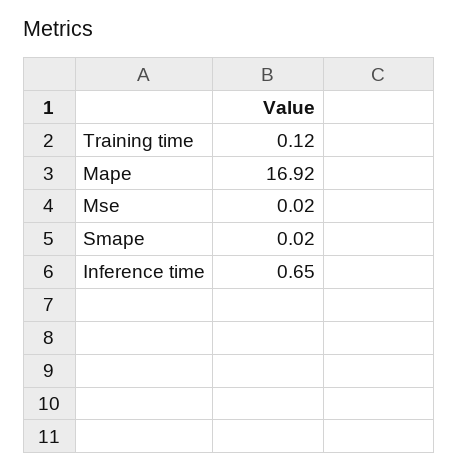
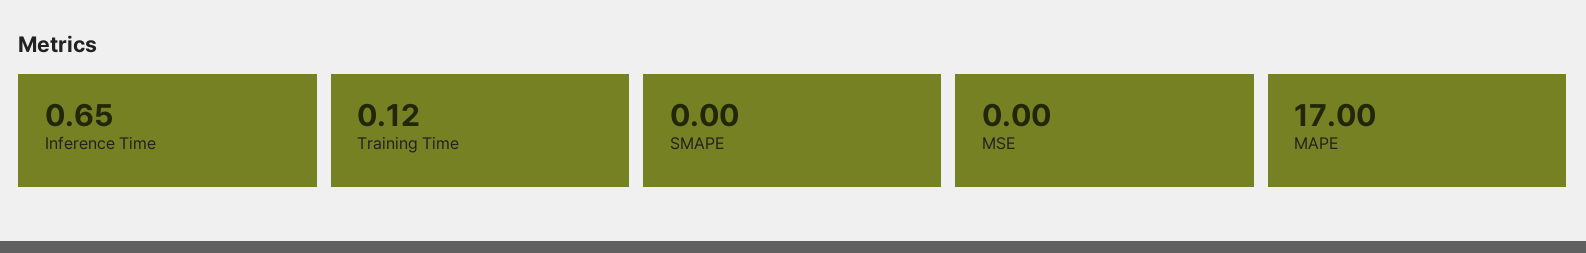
Mape: 16.92 -> 17
Mse: 0.02 -> 0
Smape: 0.02 -> 0

